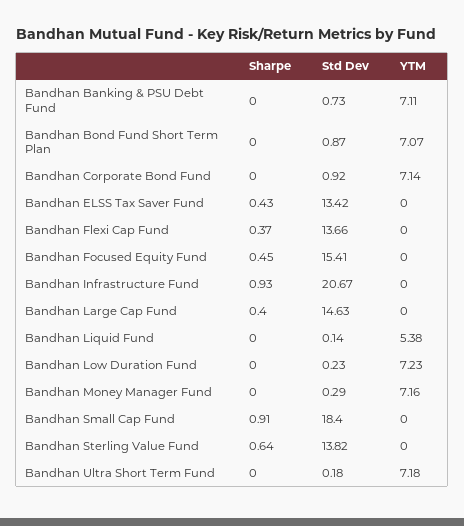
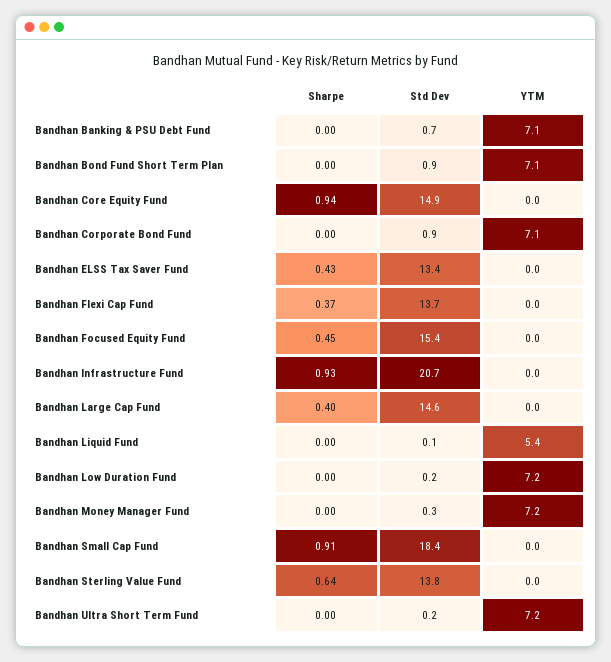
Sharpe, Bandhan Core Equity Fund: none -> 0.94
Std Dev, Bandhan Core Equity Fund: none -> 14.9
YTM, Bandhan Core Equity Fund: none -> 0

